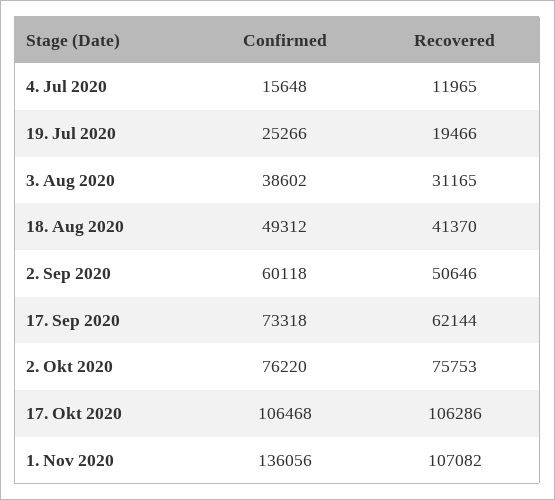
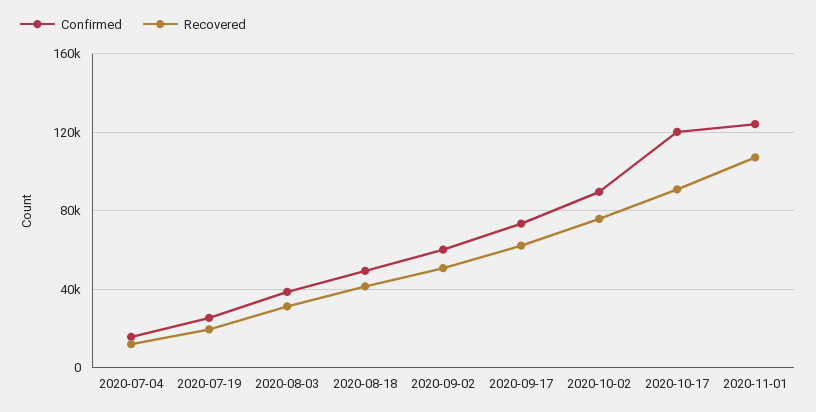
Confirmed, 2. Okt 2020: 76220 -> 90000
Confirmed, 17. Okt 2020: 106468 -> 120000
Recovered, 17. Okt 2020: 106286 -> 90000
Confirmed, 1. Nov 2020: 136056 -> 125000

